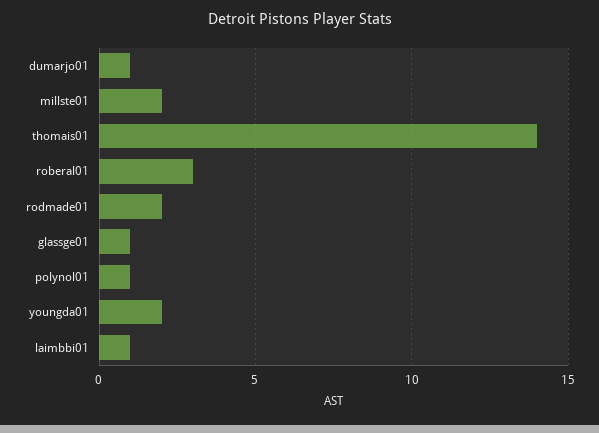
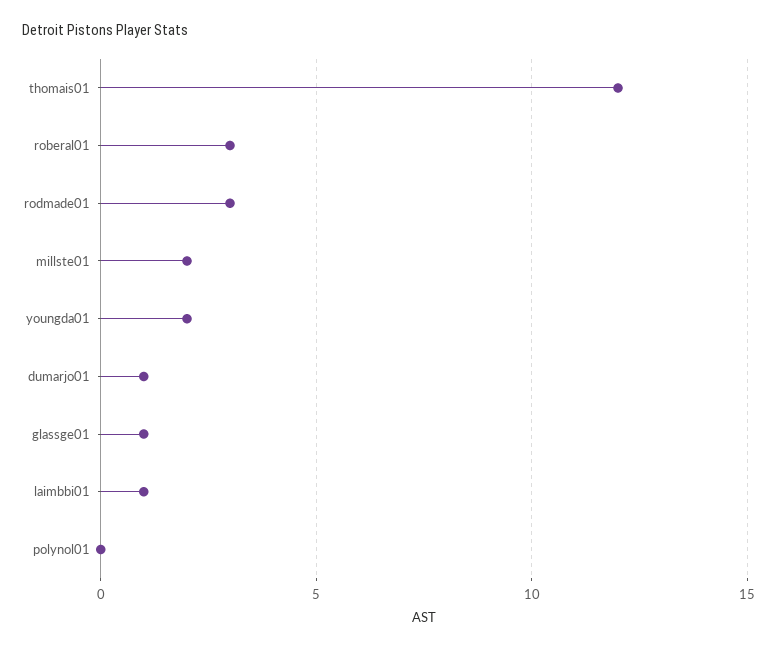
thomais01: 14 -> 12
rodmade01: 2 -> 3
polynol01: 1 -> 0

